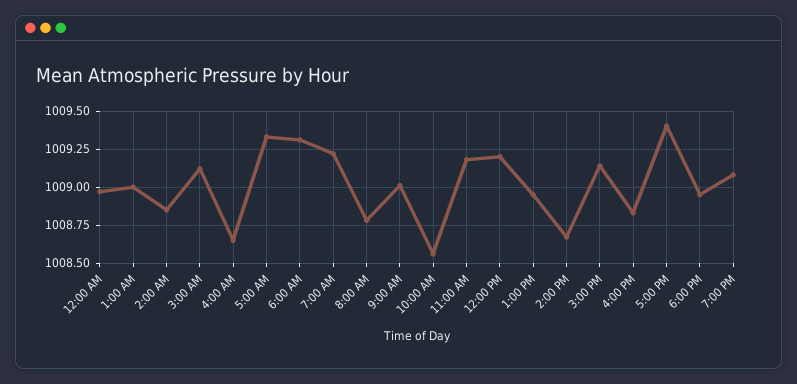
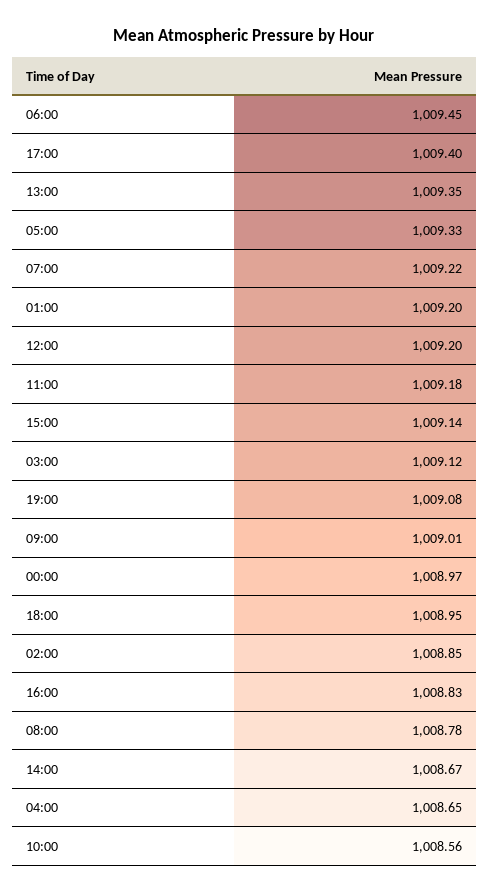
1:00 AM: 1009 -> 1009.2
6:00 AM: 1009.3 -> 1009.45
1:00 PM: 1008.95 -> 1009.35

